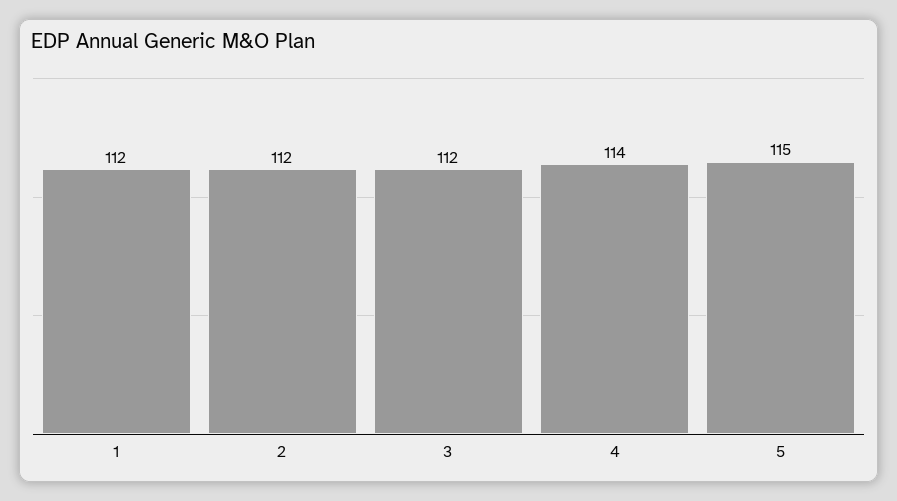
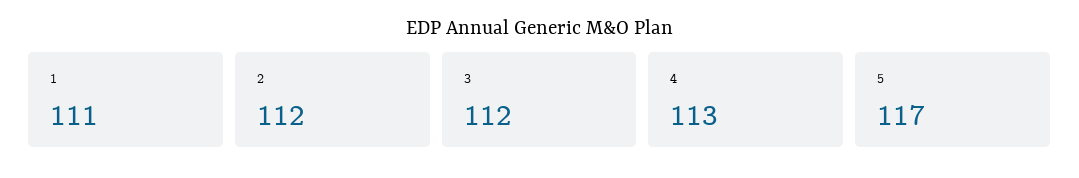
1: 112 -> 111
4: 114 -> 113
5: 115 -> 117

